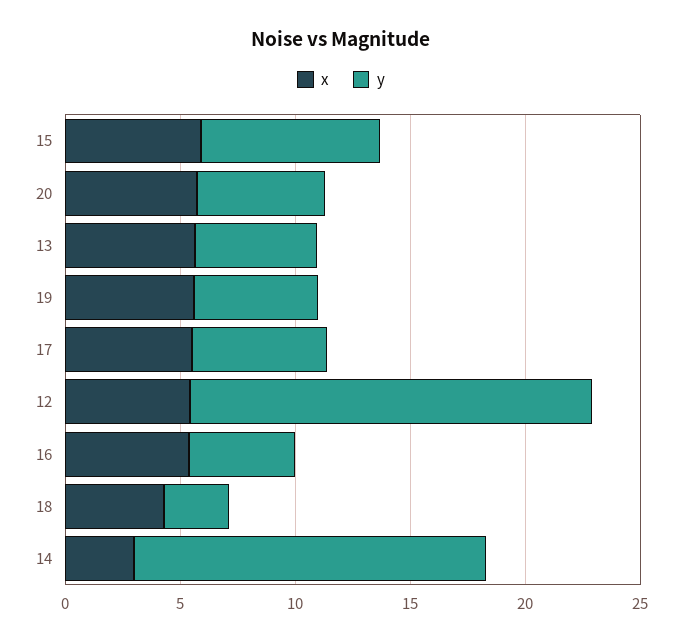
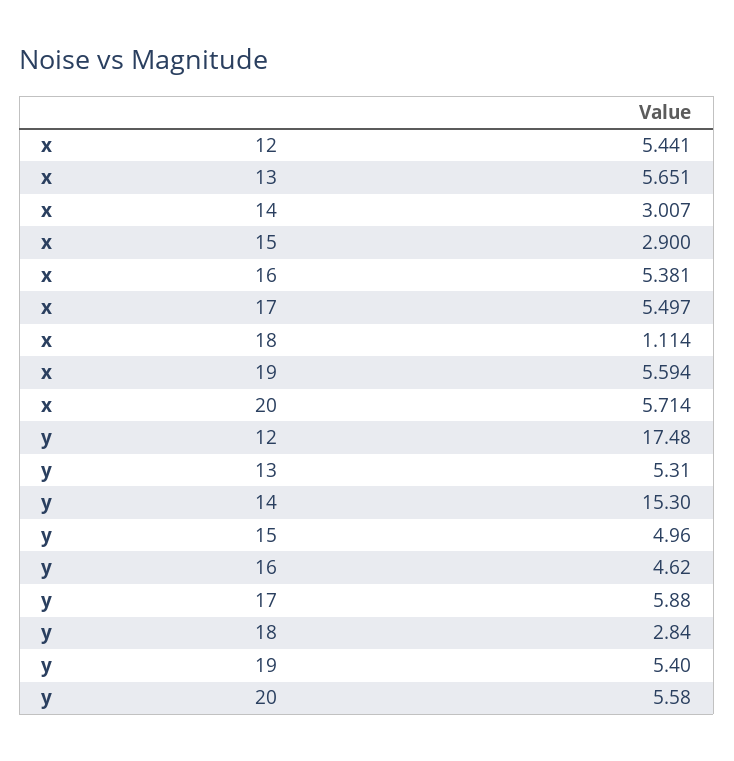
x, 15: 6 -> 2.9
y, 15: 8 -> 4.96
x, 18: 4 -> 1.114

